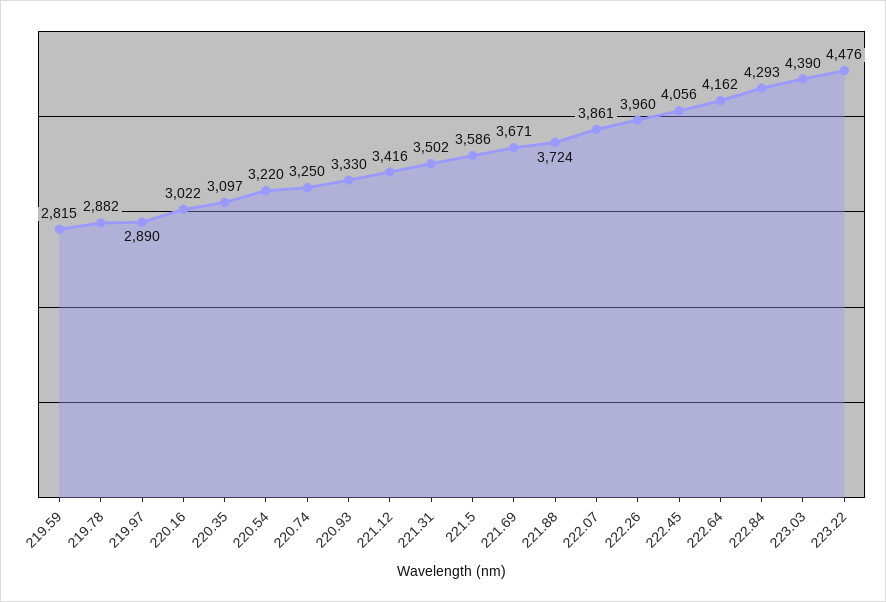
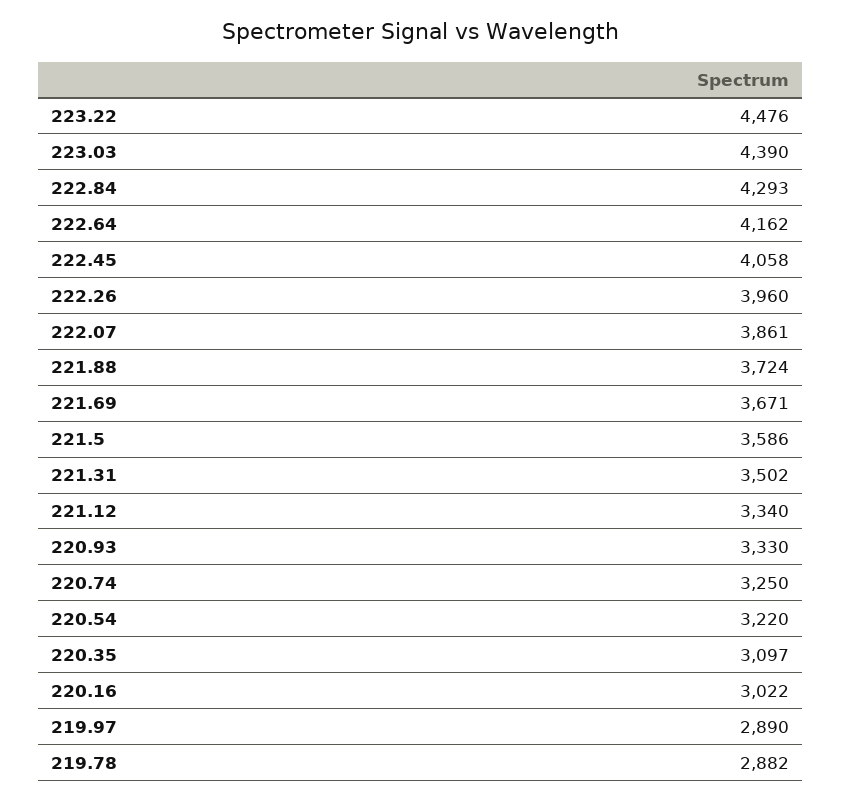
219.59: 2815 -> none
221.12: 3416 -> 3340
222.45: 4056 -> 4058

